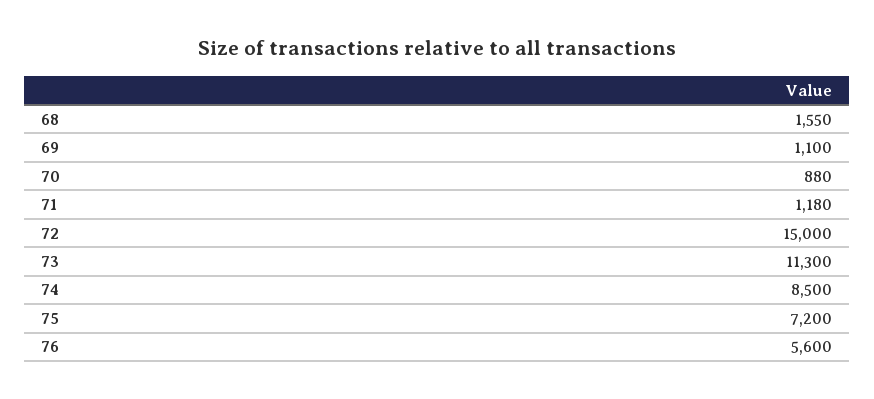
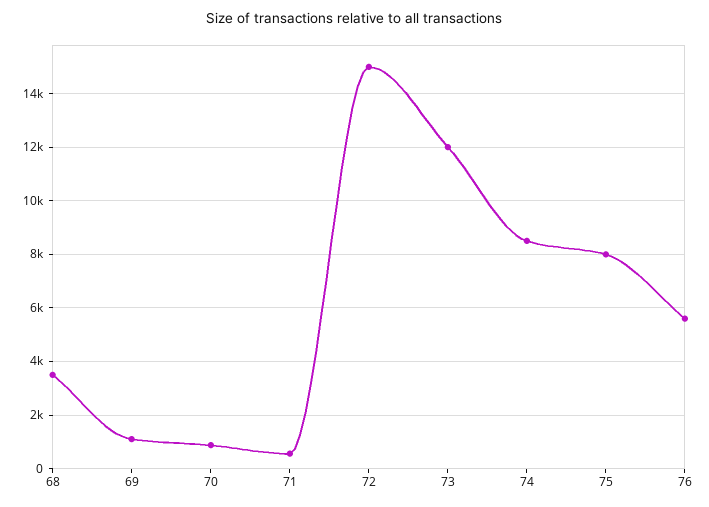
68: 1550 -> 3500
71: 1180 -> 500
73: 11300 -> 12000
75: 7200 -> 8000

